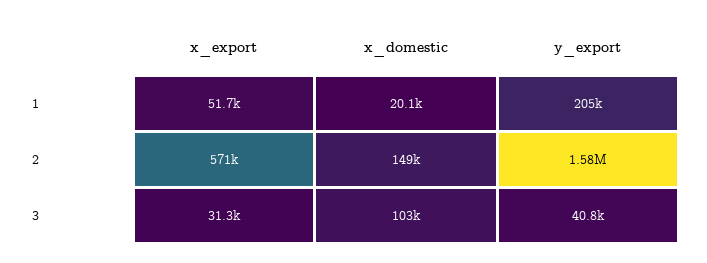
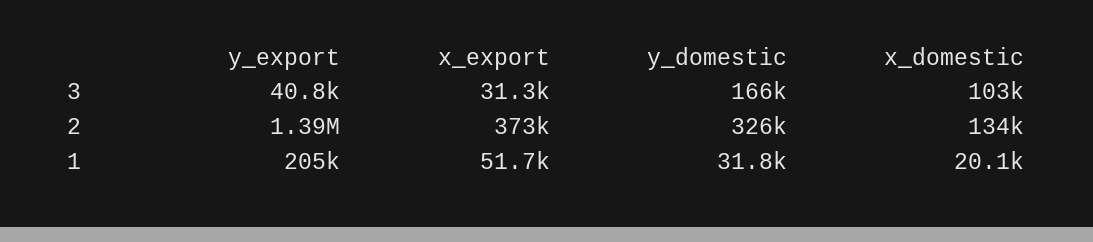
x_export, 2: 571000 -> 373000
x_domestic, 2: 149000 -> 134000
y_export, 2: 1580000 -> 1390000
y_domestic, 3: none -> 166000
y_domestic, 2: none -> 326000
y_domestic, 1: none -> 31800

